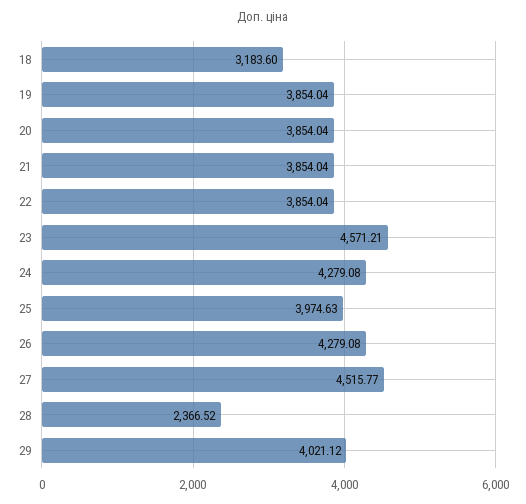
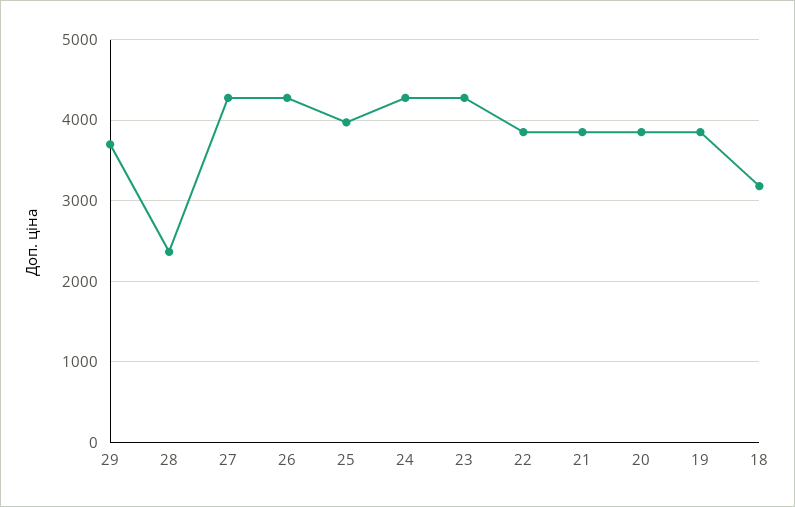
23: 4571.21 -> 4300
27: 4515.77 -> 4300
29: 4021.12 -> 3700

